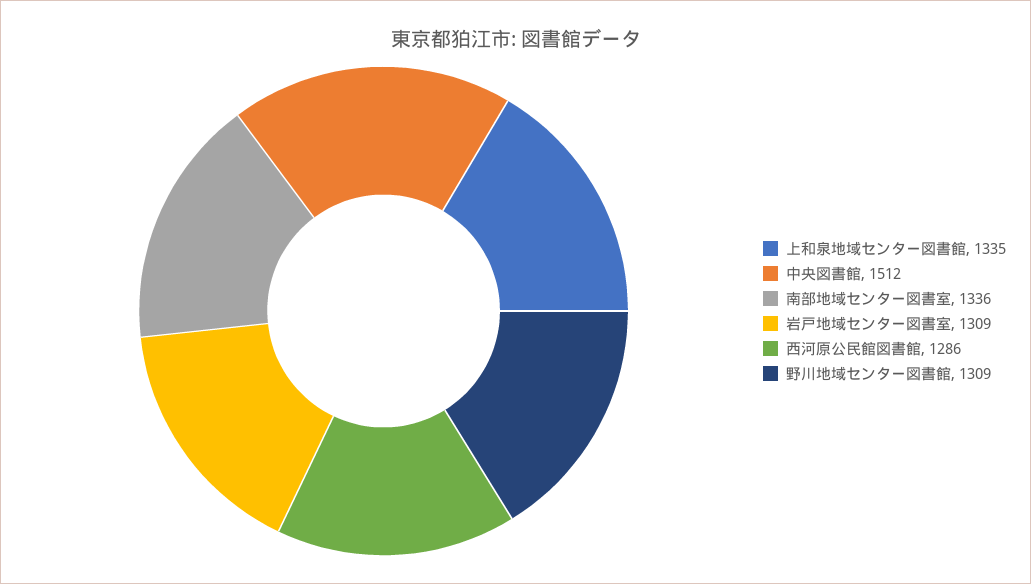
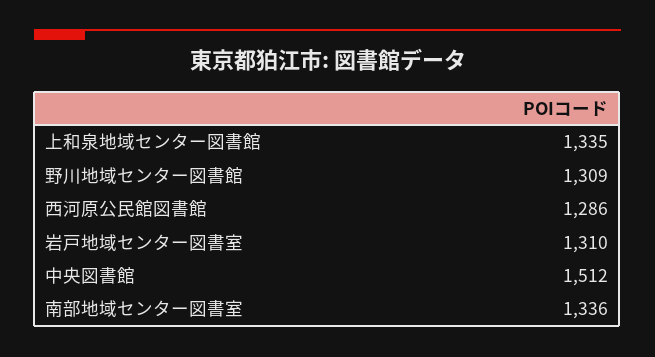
岩戸地域センター図書室: 1309 -> 1310

